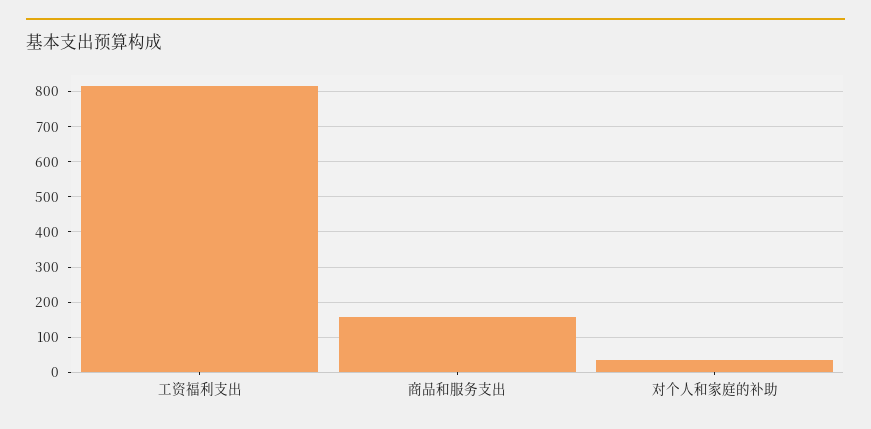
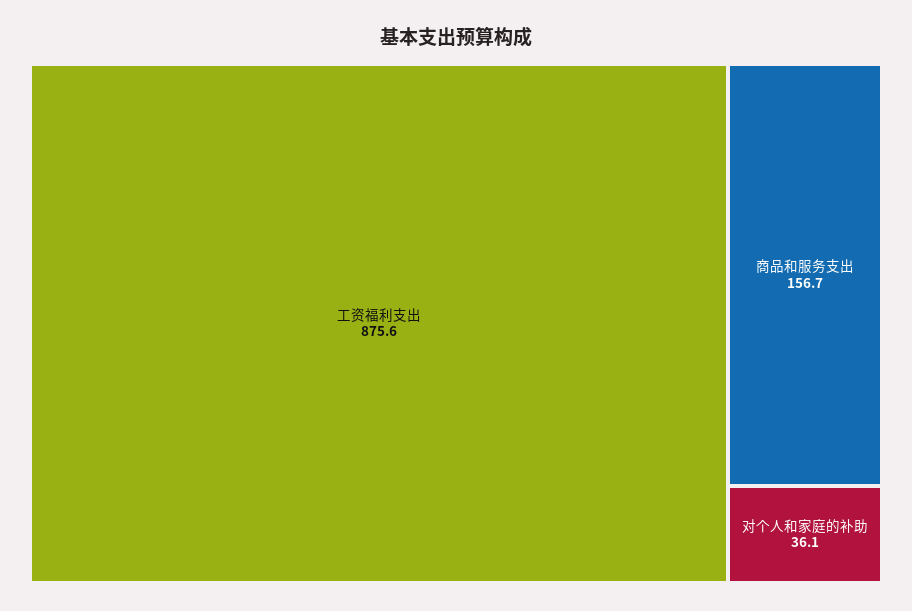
工资福利支出: 820 -> 875.6

